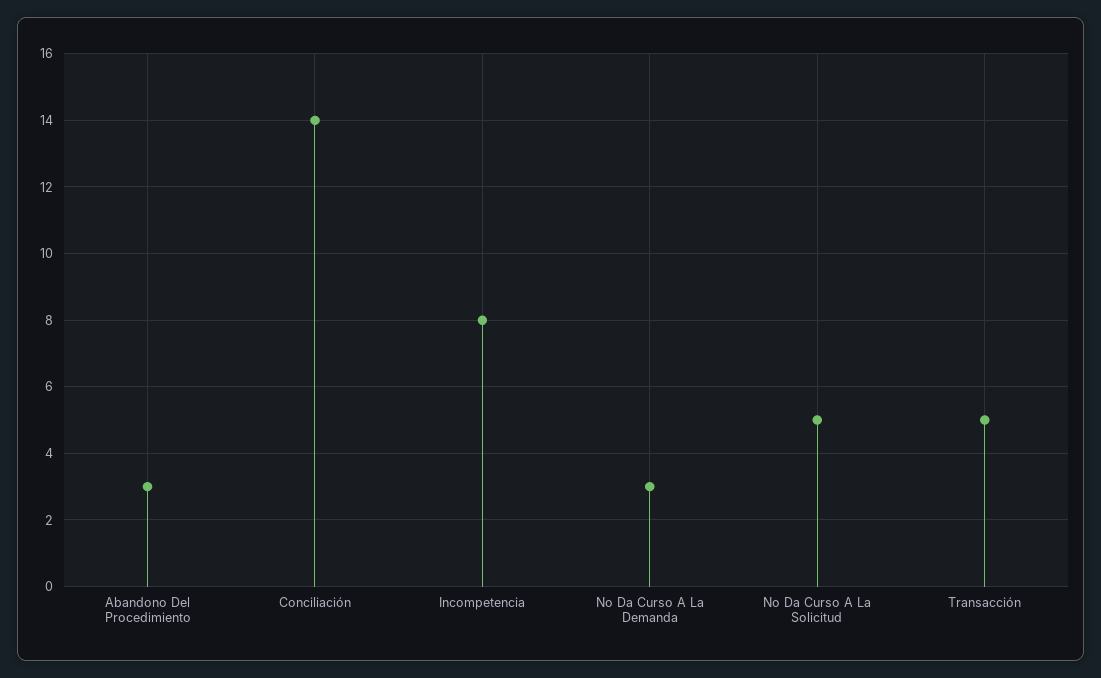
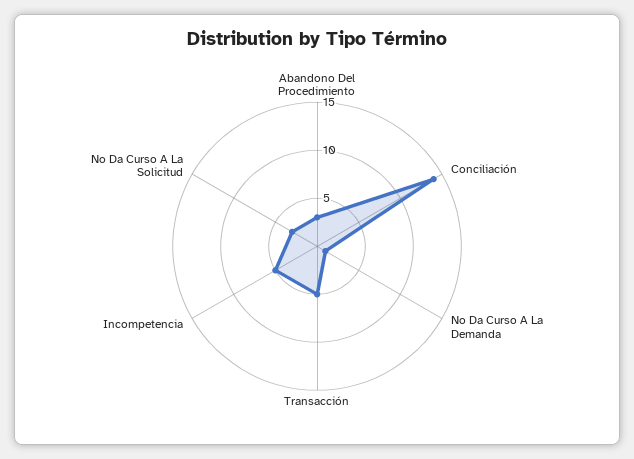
Incompetencia: 8 -> 5
No Da Curso A La Demanda: 3 -> 1
No Da Curso A La Solicitud: 5 -> 3

